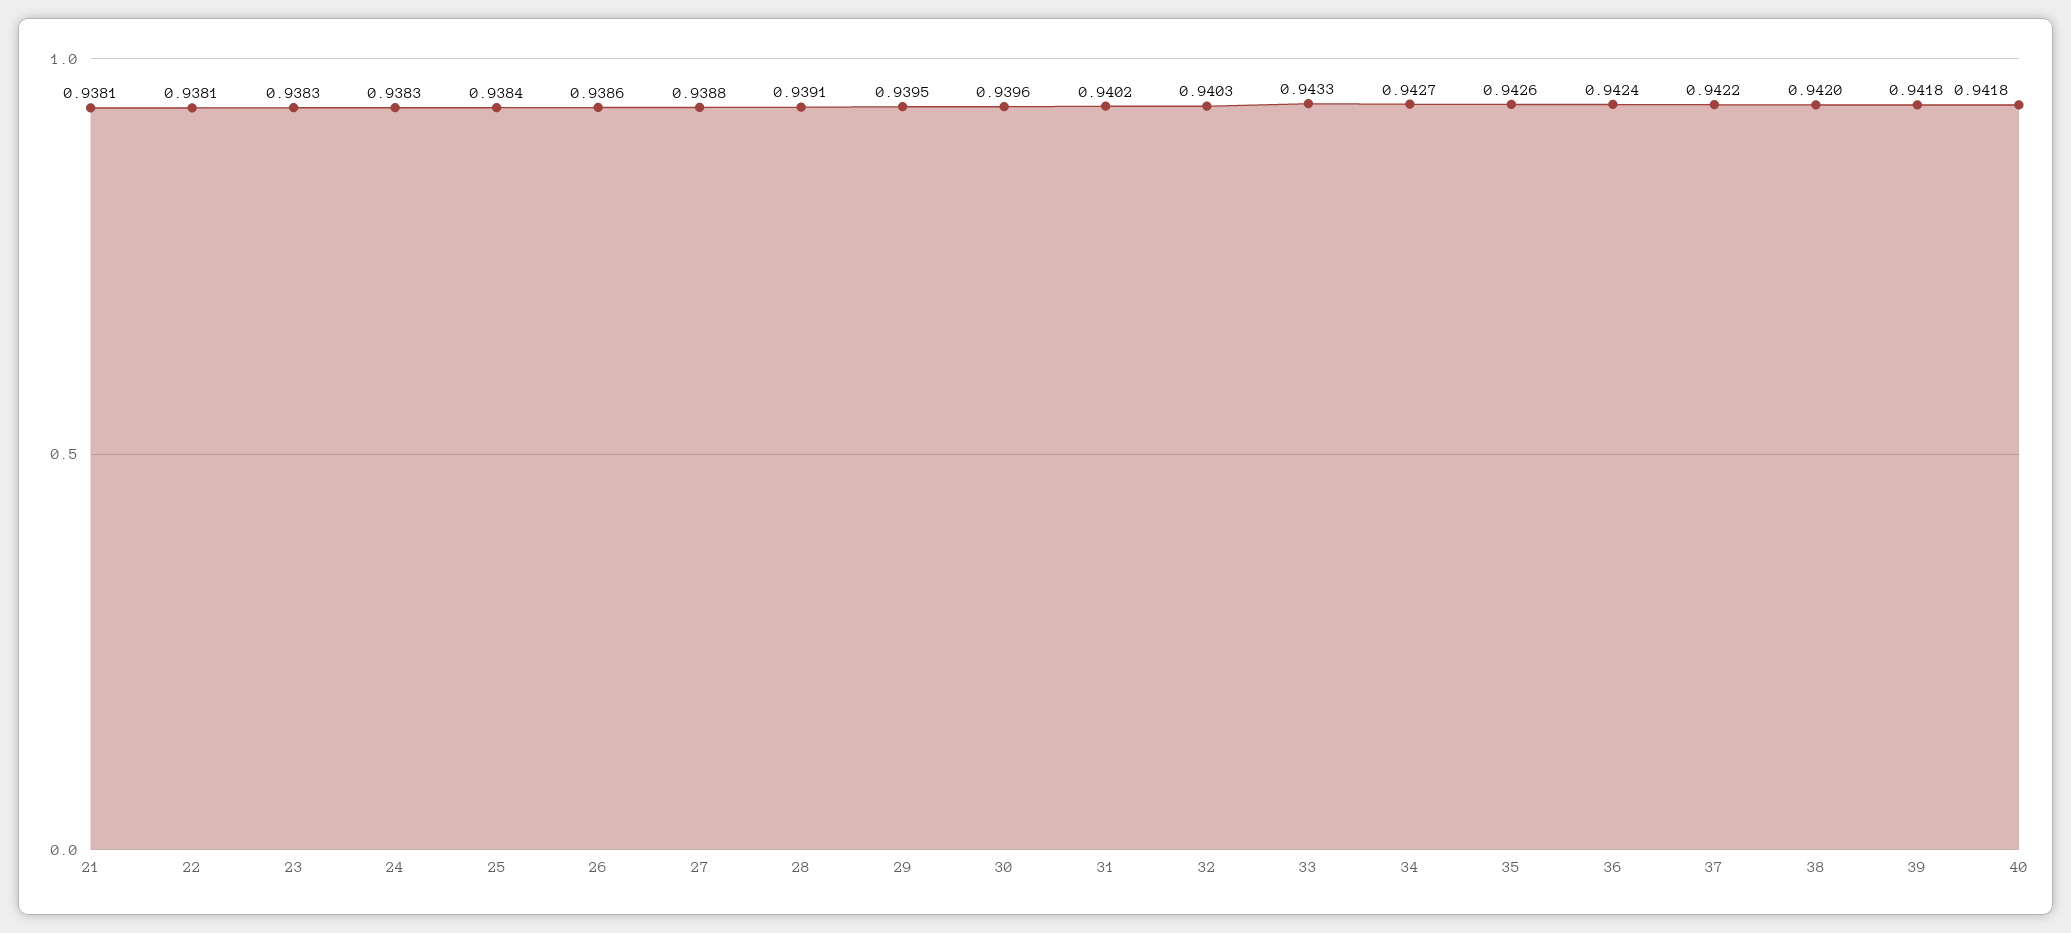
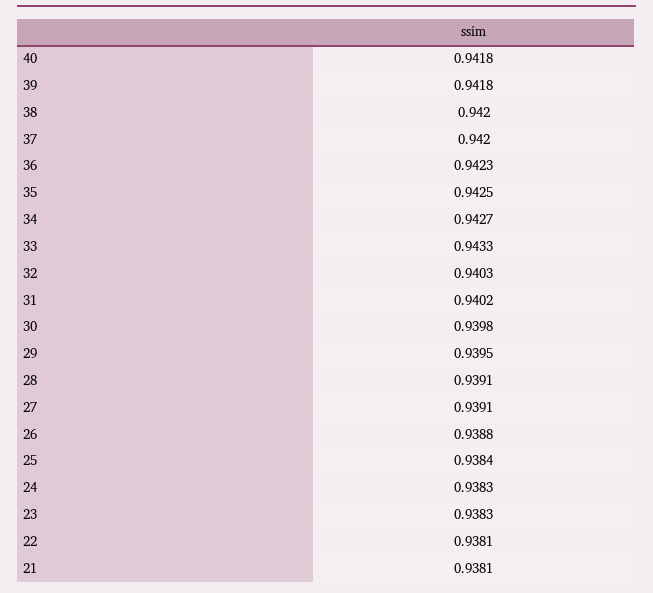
26: 0.9386 -> 0.9388
27: 0.9388 -> 0.9391
30: 0.9396 -> 0.9398
35: 0.9426 -> 0.9425
36: 0.9424 -> 0.9423
37: 0.9422 -> 0.942

